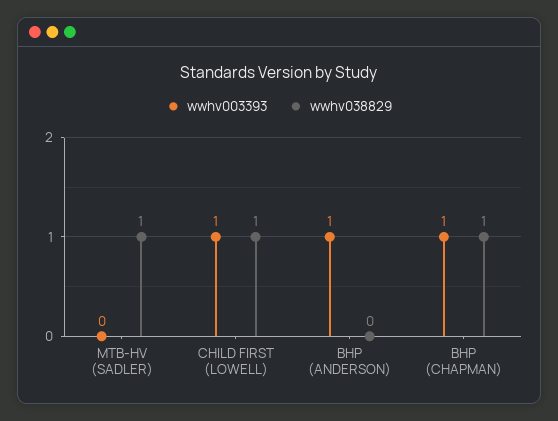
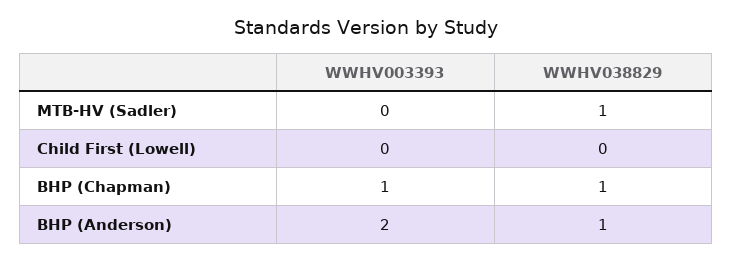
wwhv003393, CHILD FIRST (LOWELL): 1 -> 0
wwhv038829, CHILD FIRST (LOWELL): 1 -> 0
wwhv003393, BHP (ANDERSON): 1 -> 2
wwhv038829, BHP (ANDERSON): 0 -> 1

